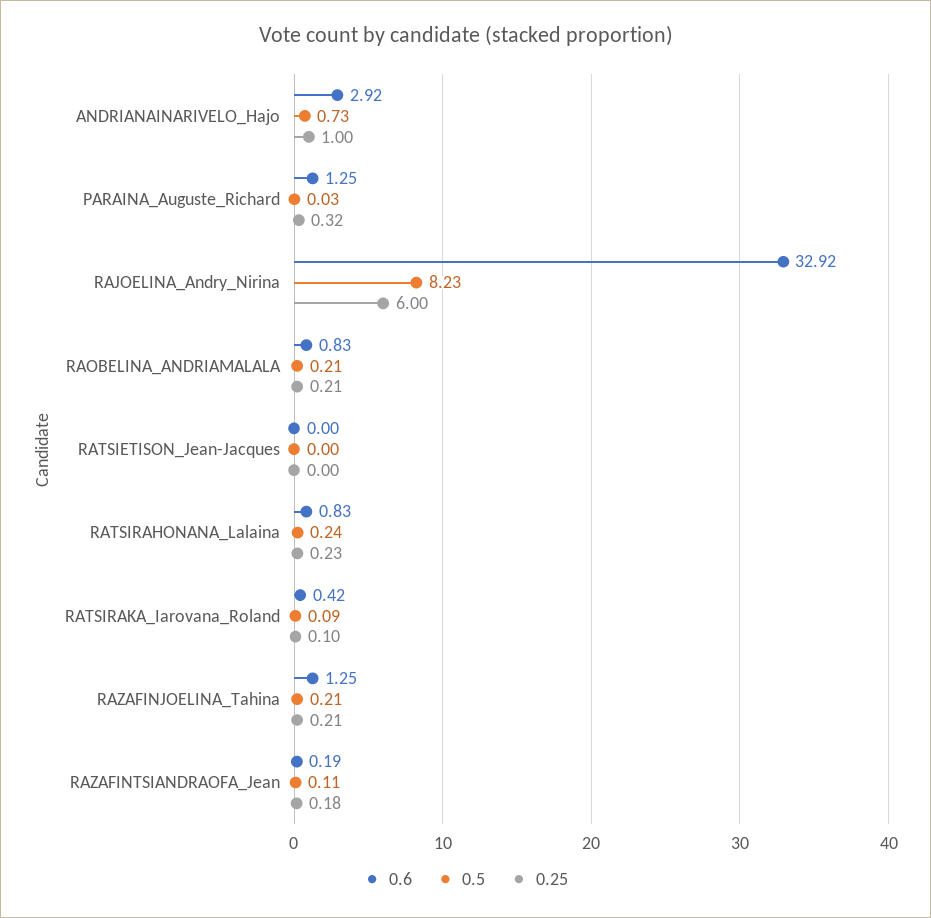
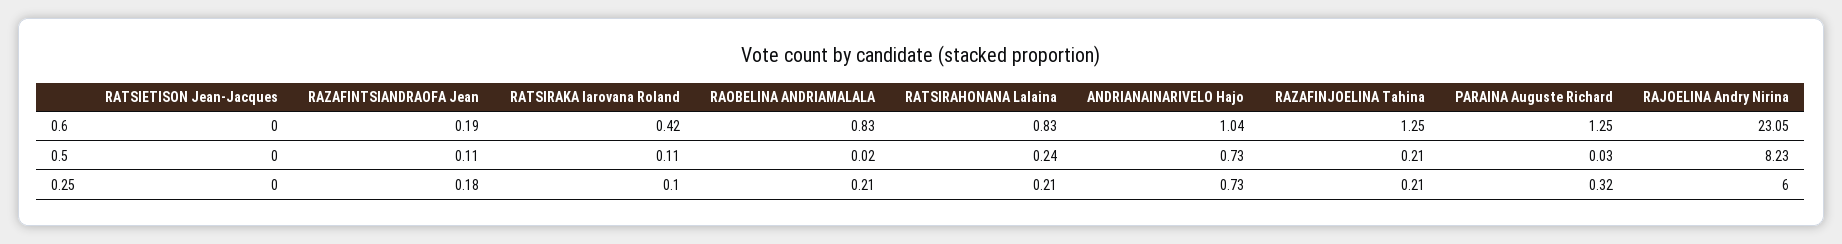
0.6, ANDRIANAINARIVELO_Hajo: 2.92 -> 1.04
0.25, ANDRIANAINARIVELO_Hajo: 1 -> 0.73
0.6, RAJOELINA_Andry_Nirina: 32.92 -> 23.05
0.5, RAOBELINA_ANDRIAMALALA: 0.21 -> 0.02
0.25, RATSIRAHONANA_Lalaina: 0.23 -> 0.21
0.5, RATSIRAKA_Iarovana_Roland: 0.09 -> 0.11

